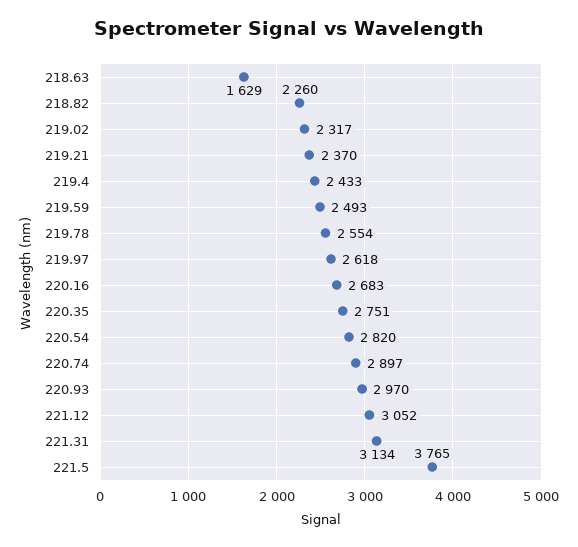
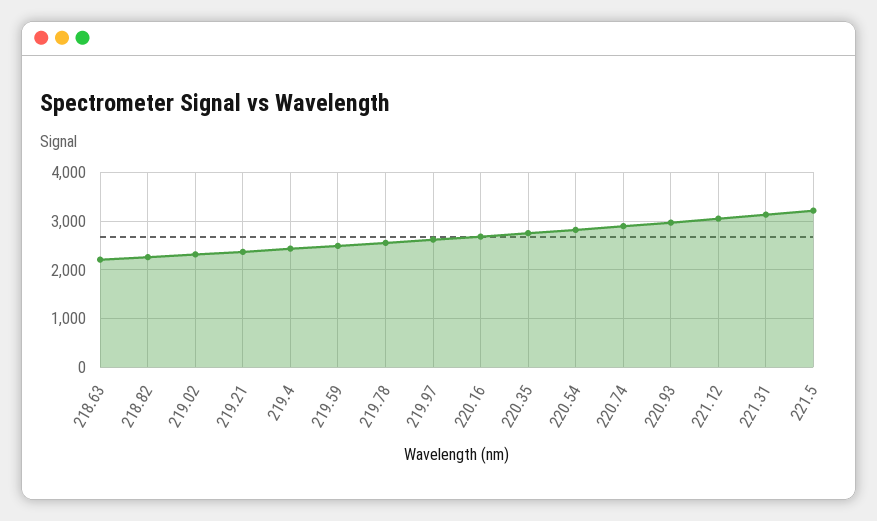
218.63: 1629 -> 2200
221.5: 3765 -> 3200

